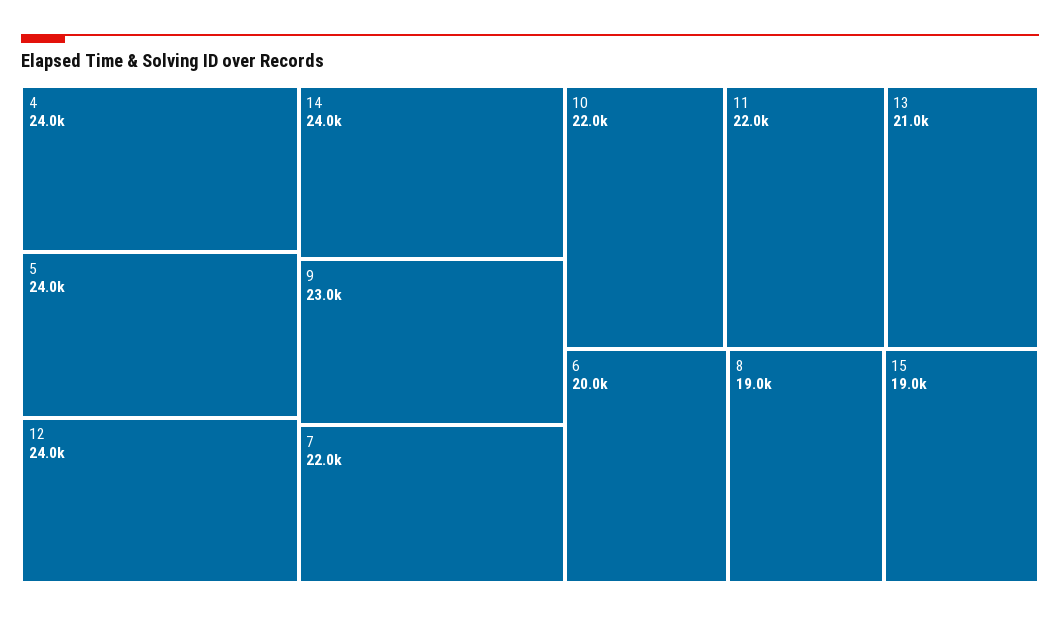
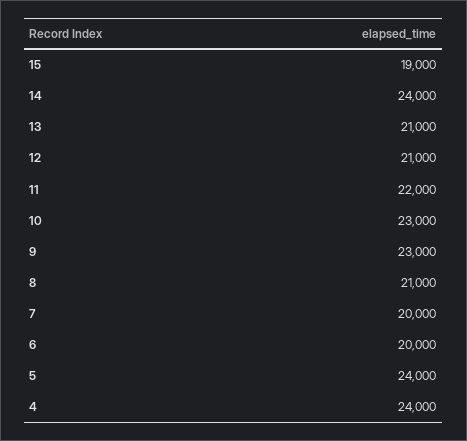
12: 24000 -> 21000
7: 22000 -> 20000
10: 22000 -> 23000
8: 19000 -> 21000

